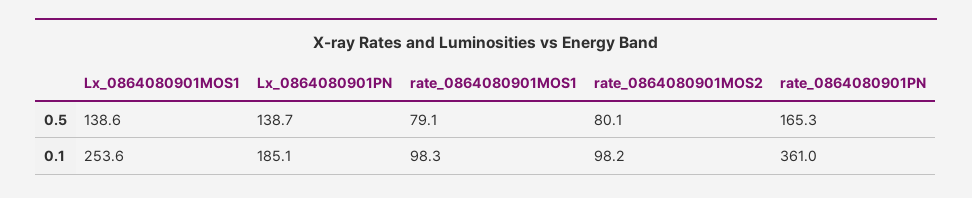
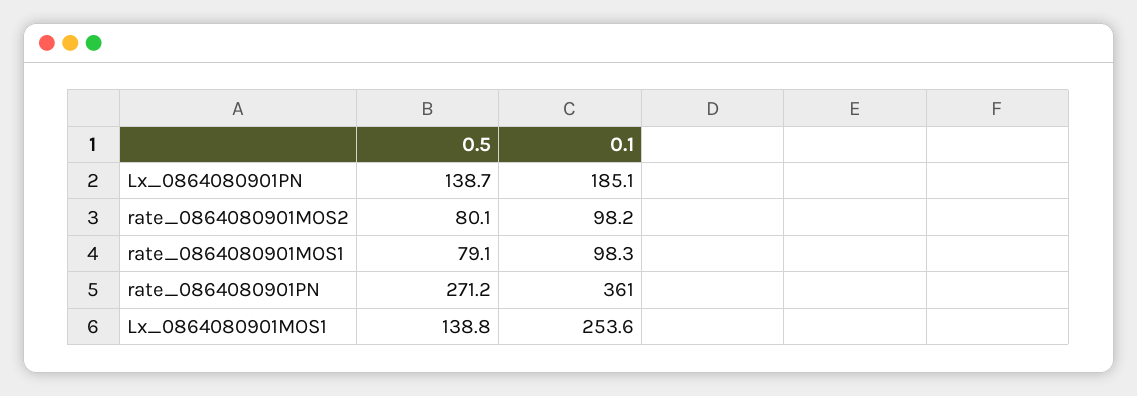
Lx_0864080901MOS1, 0.5: 138.6 -> 138.8
rate_0864080901PN, 0.5: 165.3 -> 271.2

